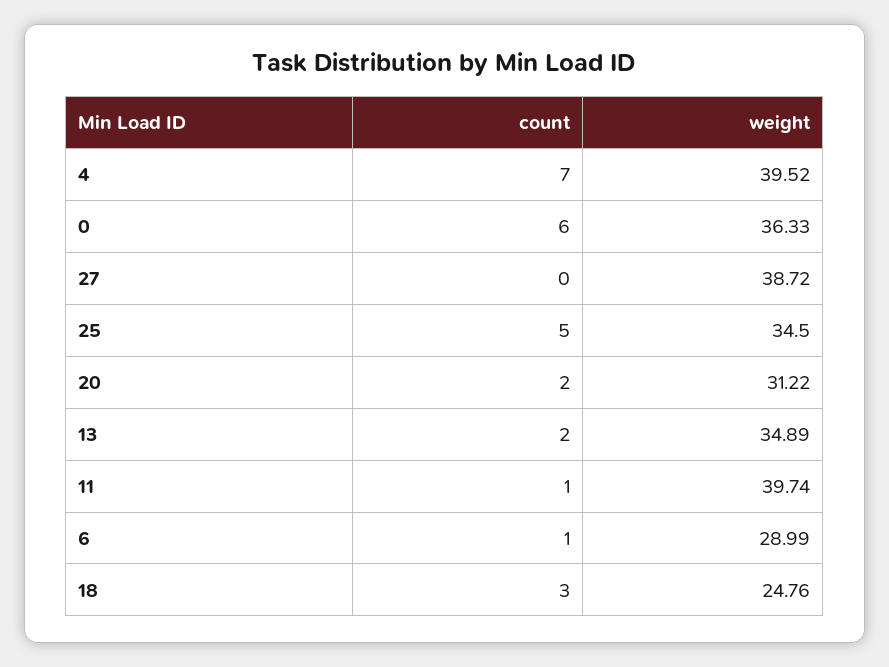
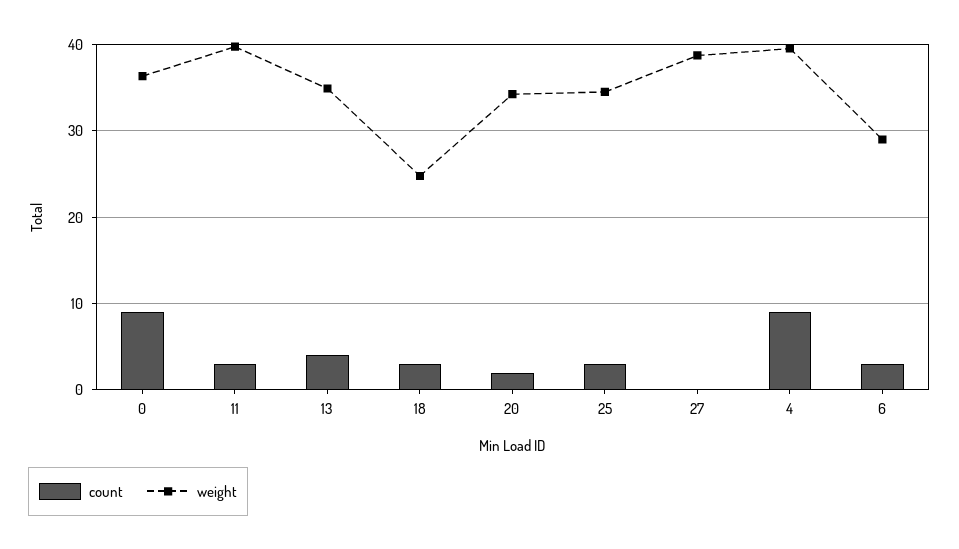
count, 4: 7 -> 9
count, 0: 6 -> 9
count, 25: 5 -> 3
weight, 20: 31.22 -> 34
count, 13: 2 -> 4
count, 11: 1 -> 3
count, 6: 1 -> 3

